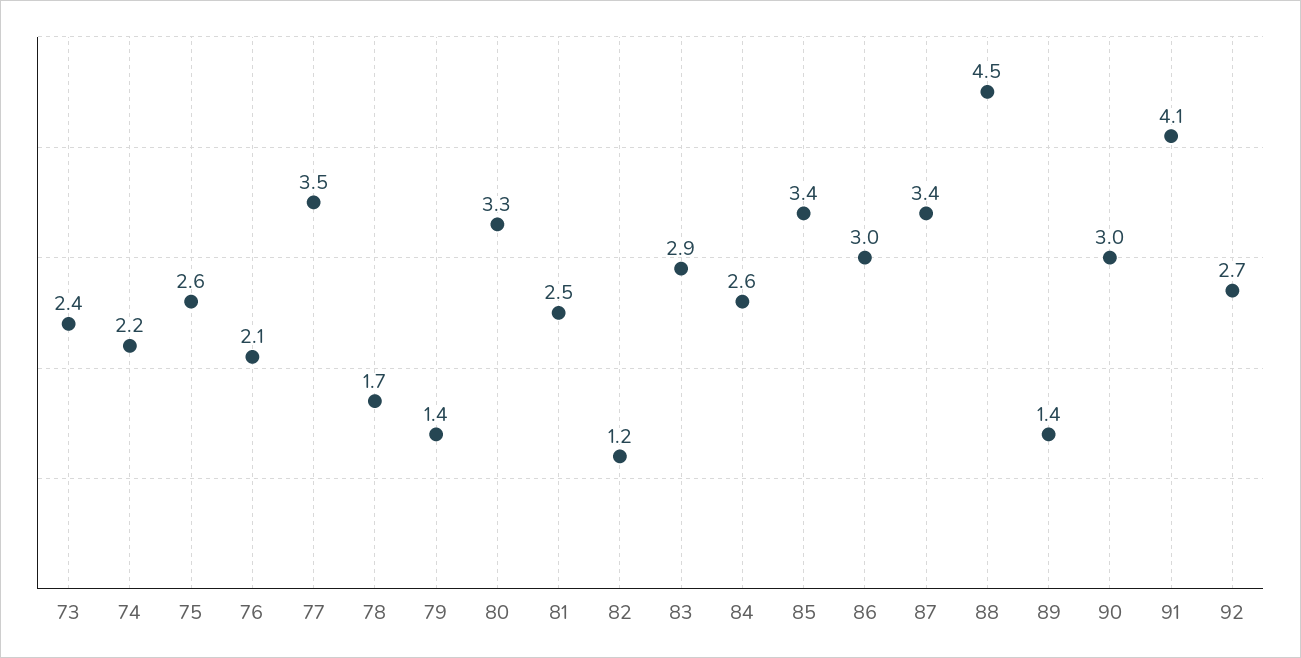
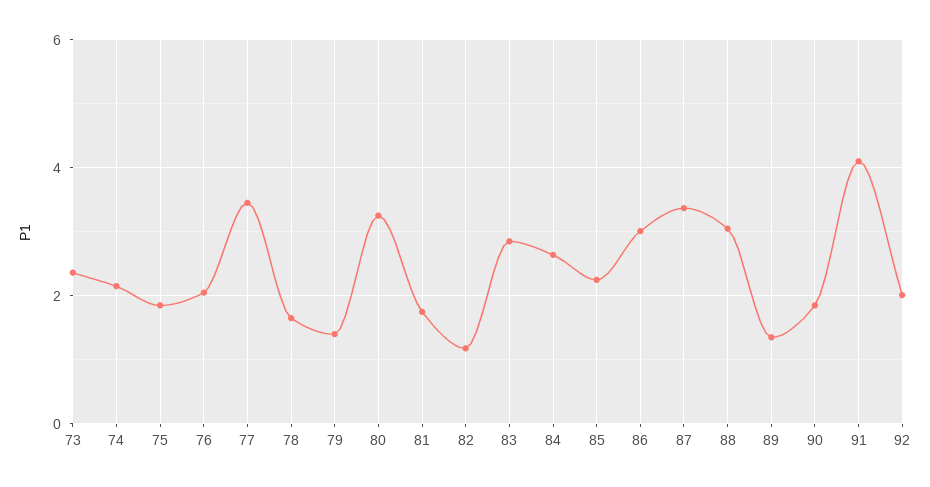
75: 2.6 -> 1.8
81: 2.5 -> 1.8
85: 3.4 -> 2.2
88: 4.5 -> 3
90: 3 -> 1.8
92: 2.7 -> 2

